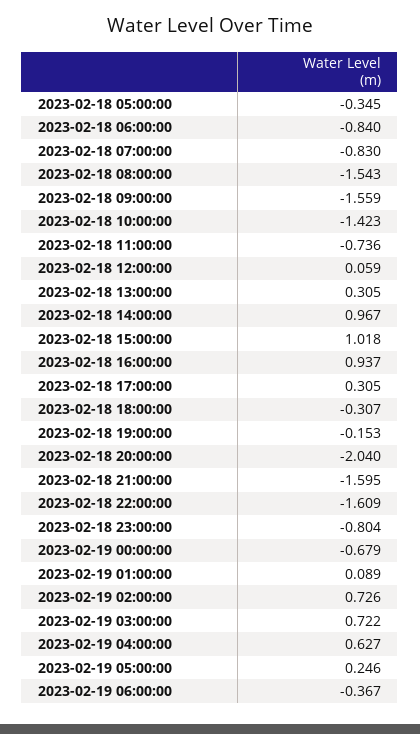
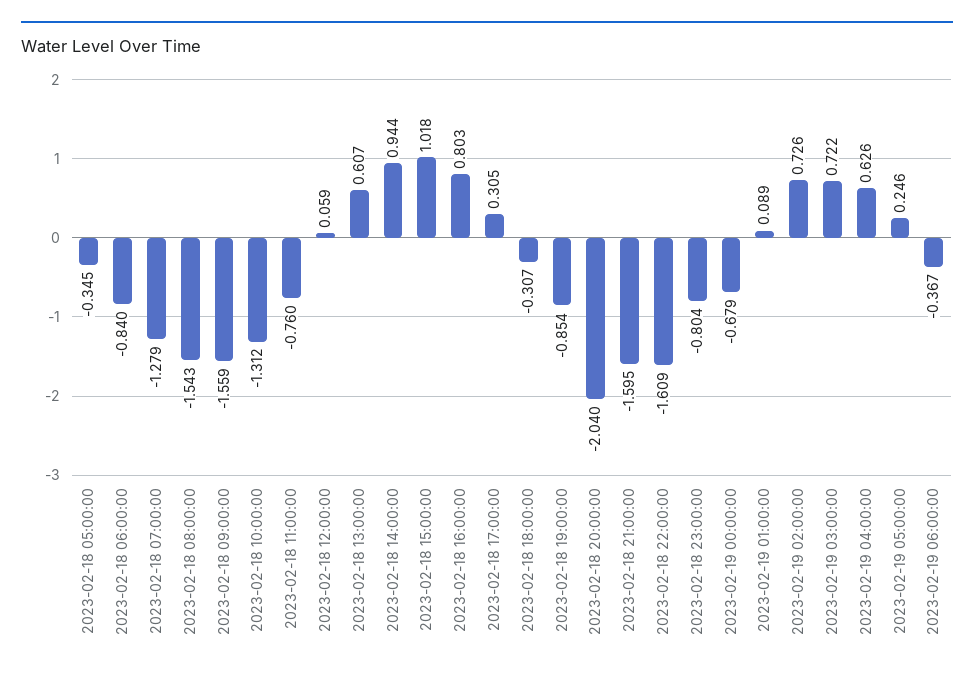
2023-02-18 07:00:00: -0.83 -> -1.279
2023-02-18 10:00:00: -1.423 -> -1.312
2023-02-18 11:00:00: -0.736 -> -0.76
2023-02-18 13:00:00: 0.305 -> 0.607
2023-02-18 14:00:00: 0.967 -> 0.944
2023-02-18 16:00:00: 0.937 -> 0.803
2023-02-18 19:00:00: -0.153 -> -0.854
2023-02-19 04:00:00: 0.627 -> 0.626

